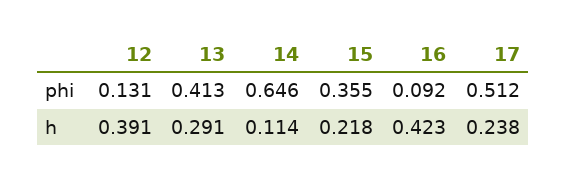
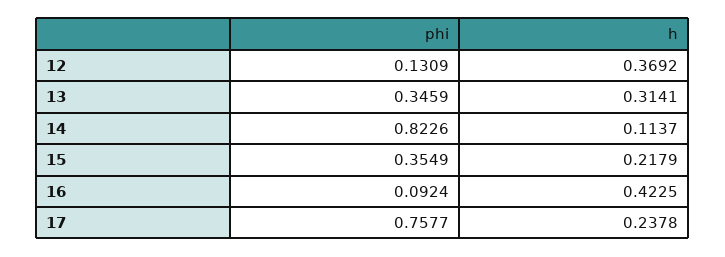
13, phi: 0.413 -> 0.3459
14, phi: 0.646 -> 0.8226
17, phi: 0.512 -> 0.7577
12, h: 0.391 -> 0.3692
13, h: 0.291 -> 0.3141

